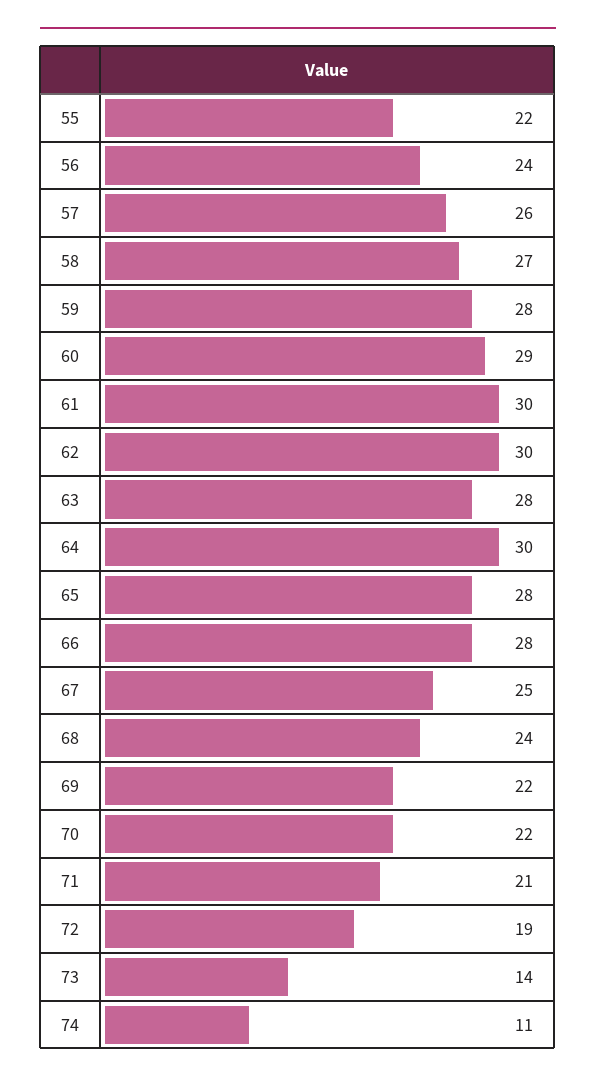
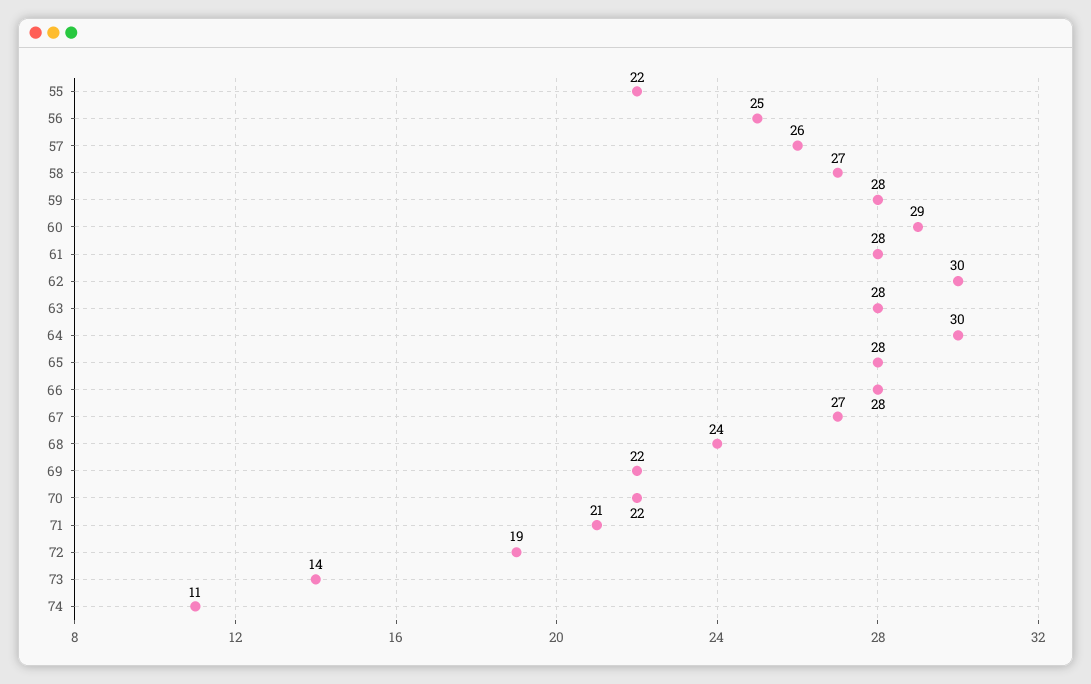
56: 24 -> 25
61: 30 -> 28
67: 25 -> 27

